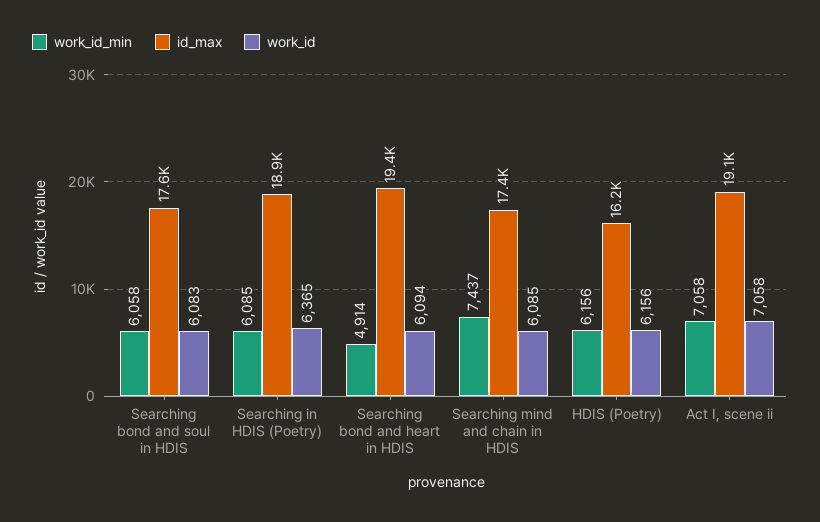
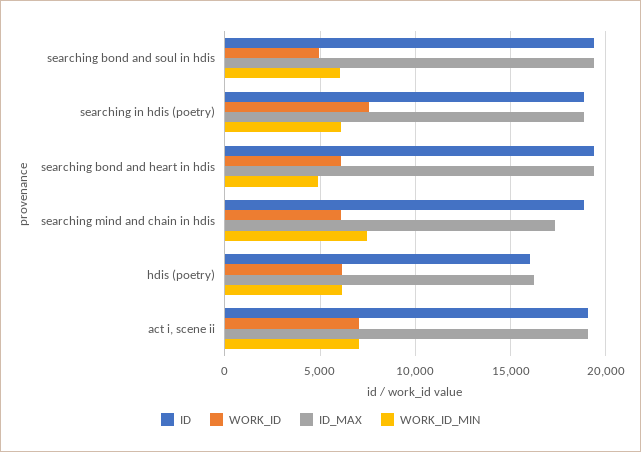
id_max, Searching bond and soul in HDIS: 17600 -> 19500
work_id, Searching bond and soul in HDIS: 6083 -> 5000
work_id, Searching in HDIS (Poetry): 6365 -> 7500
ID, Searching bond and soul in HDIS: none -> 19500
ID, Searching in HDIS (Poetry): none -> 19000
ID, Searching bond and heart in HDIS: none -> 19500
ID, Searching mind and chain in HDIS: none -> 19000
ID, HDIS (Poetry): none -> 16000
ID, Act I, scene ii: none -> 19000

